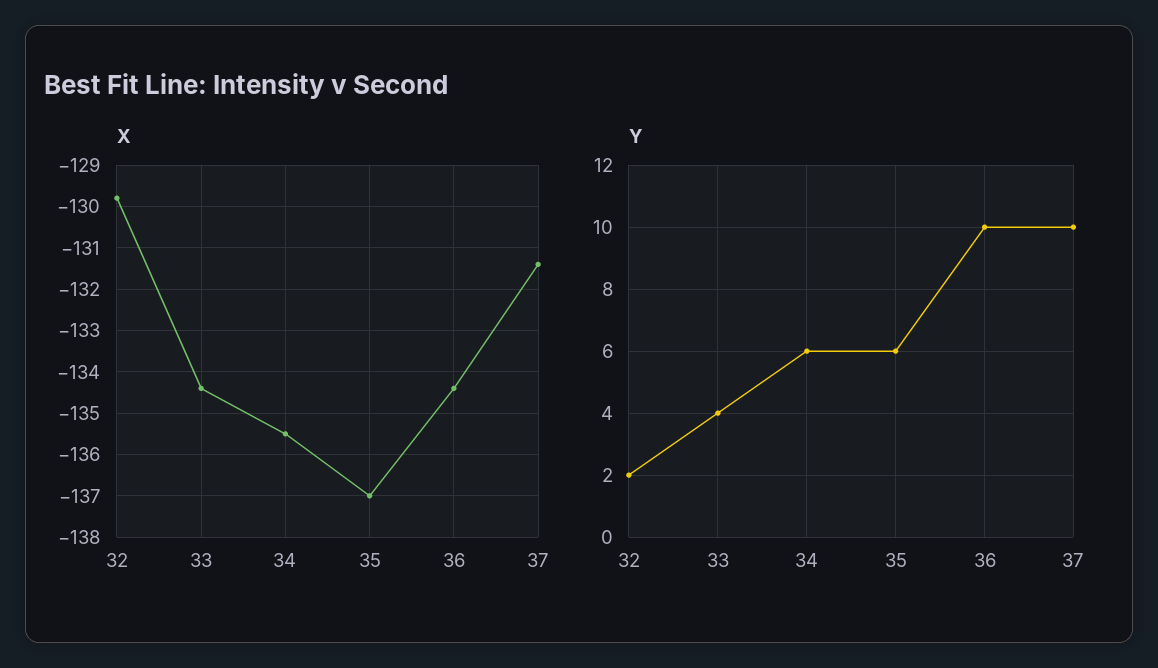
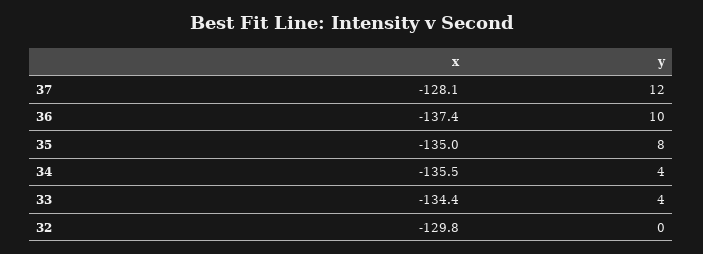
X, 35: -137 -> -135
X, 36: -134.5 -> -137.4
X, 37: -131.5 -> -128.1
Y, 32: 2 -> 0
Y, 34: 6 -> 4
Y, 35: 6 -> 8
Y, 37: 10 -> 12

